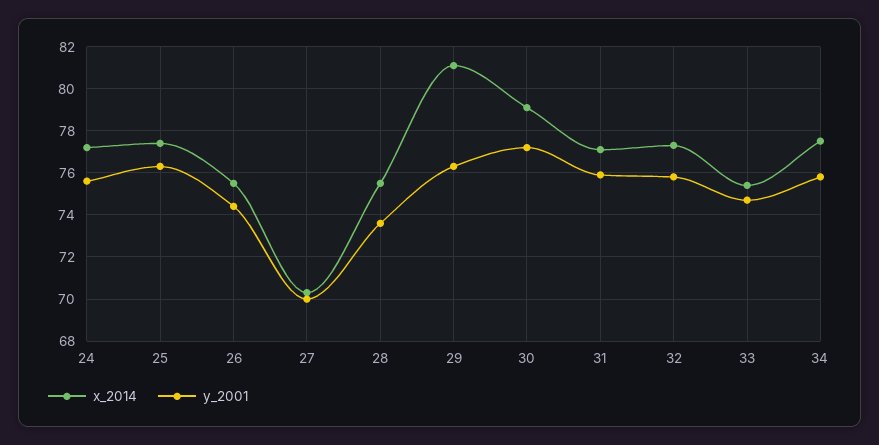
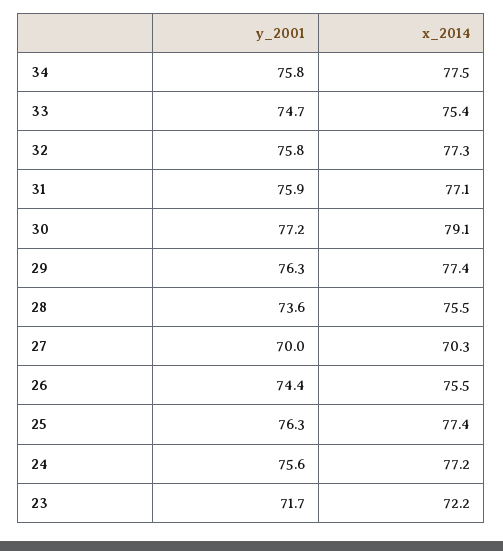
x_2014, 29: 81 -> 77.4
y_2001, 23: none -> 71.7
x_2014, 23: none -> 72.2

